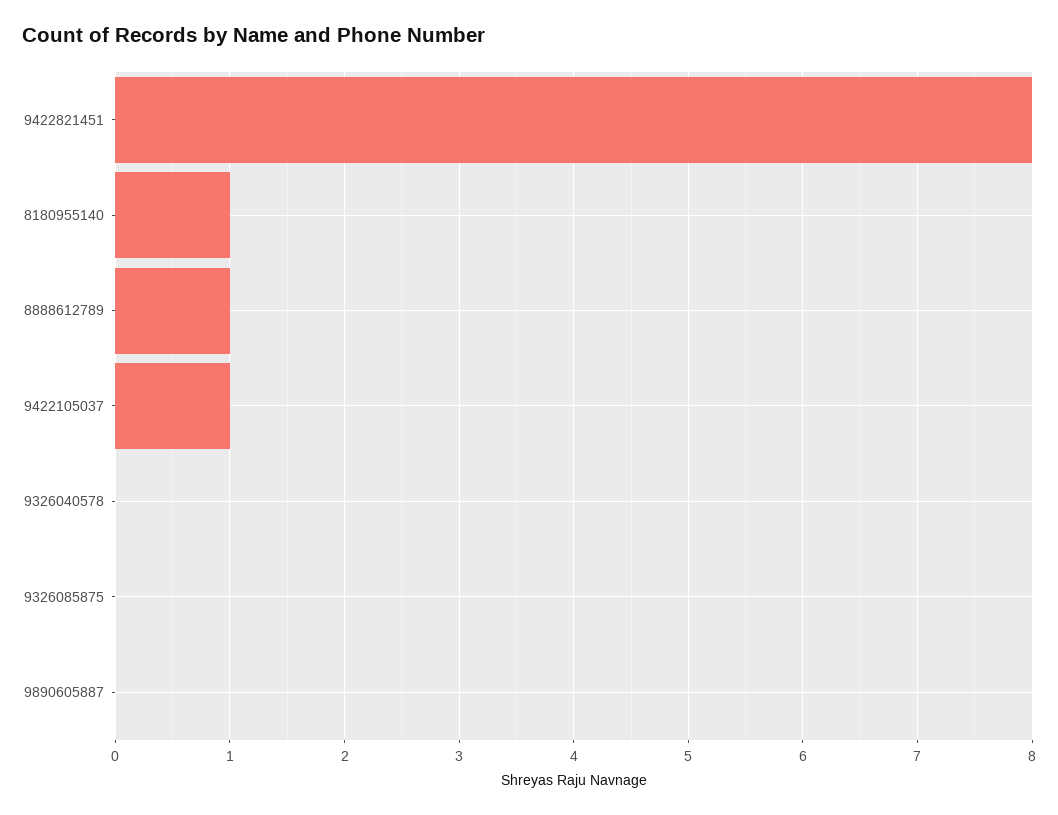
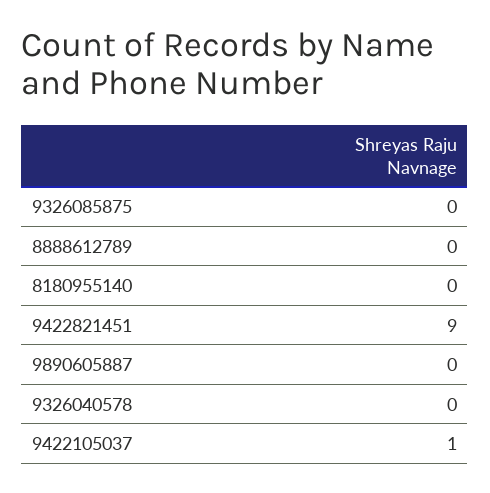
9422821451: 8 -> 9
8180955140: 1 -> 0
8888612789: 1 -> 0

